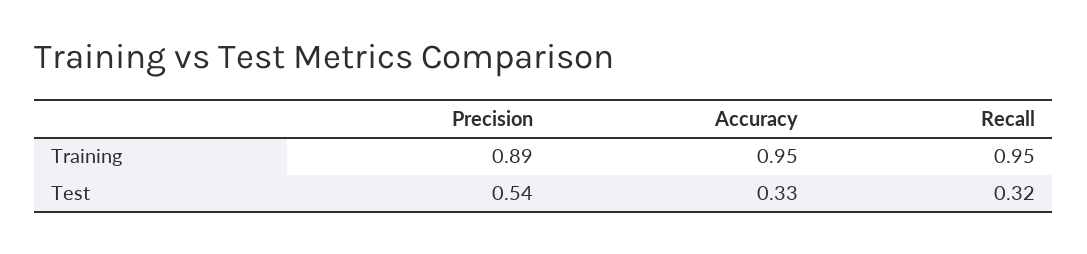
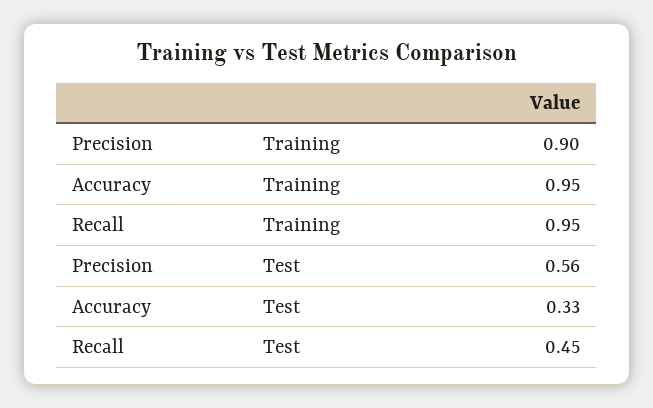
Precision, Training: 0.89 -> 0.9
Precision, Test: 0.54 -> 0.56
Recall, Test: 0.32 -> 0.45

